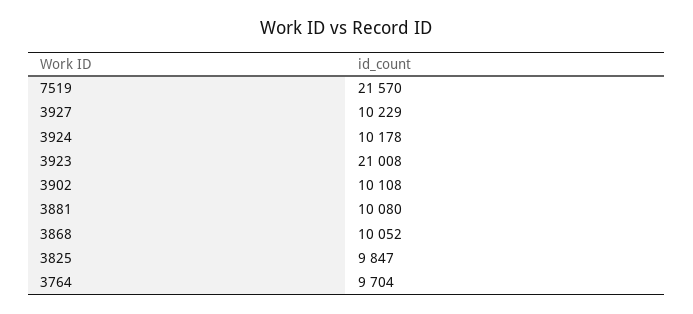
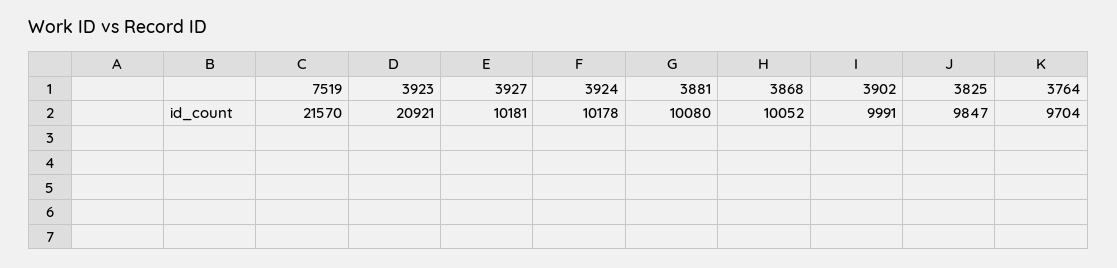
3927: 10229 -> 10181
3923: 21008 -> 20921
3902: 10108 -> 9991

